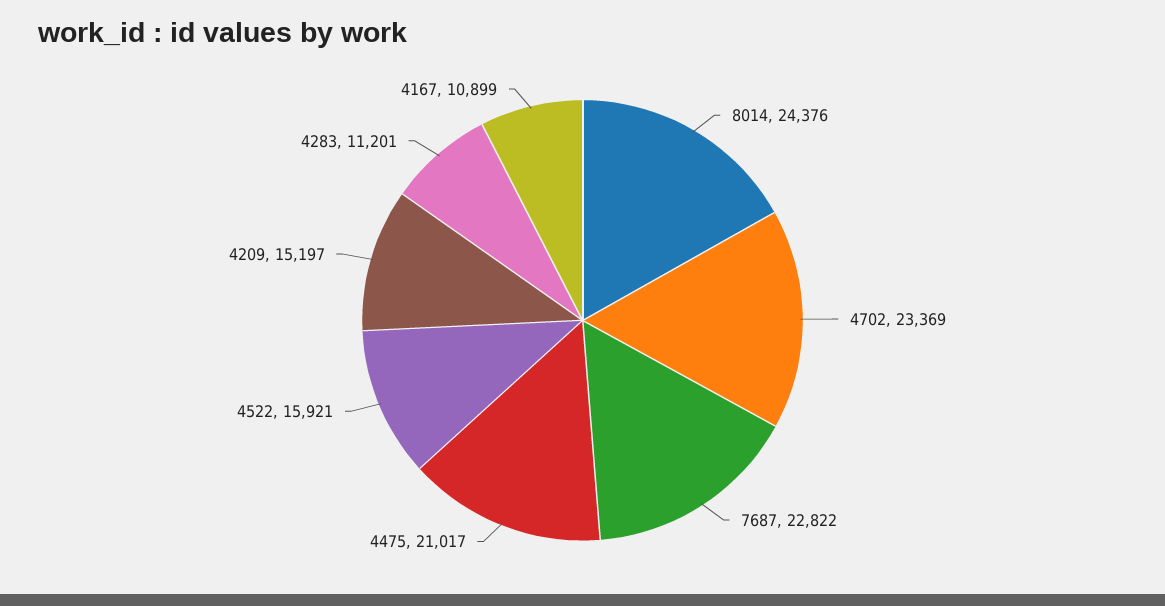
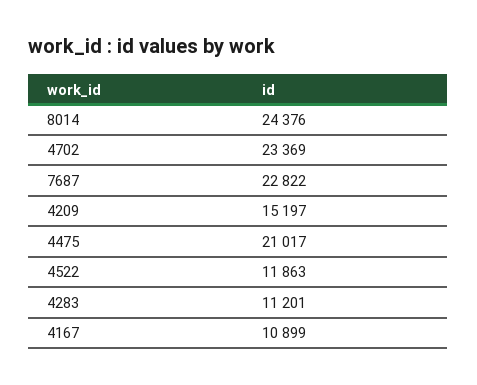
4522: 15921 -> 11863

